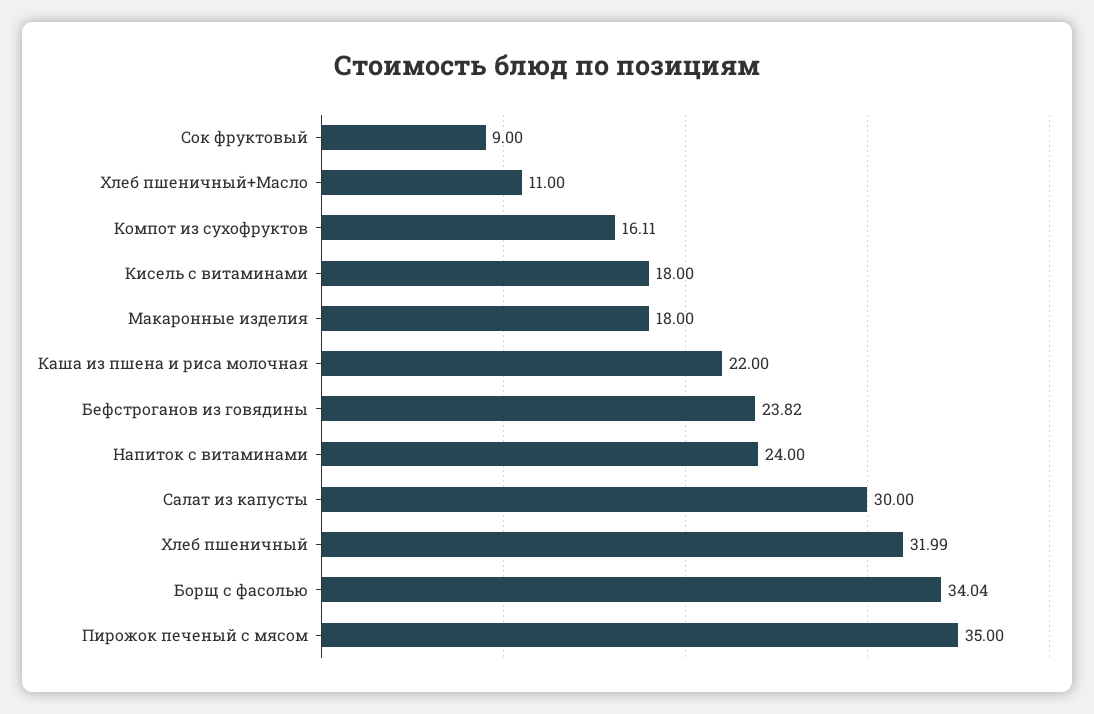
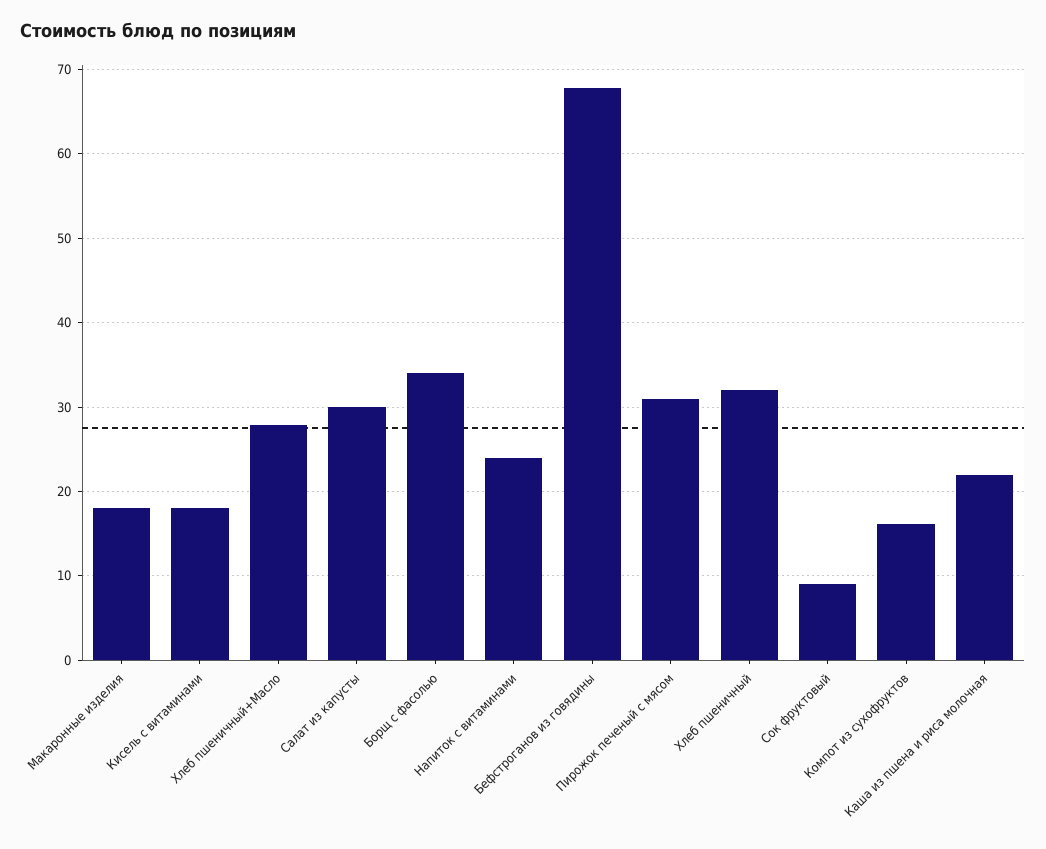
Хлеб пшеничный+Масло: 11 -> 28
Бефстроганов из говядины: 23.82 -> 68
Пирожок печеный с мясом: 35 -> 31

